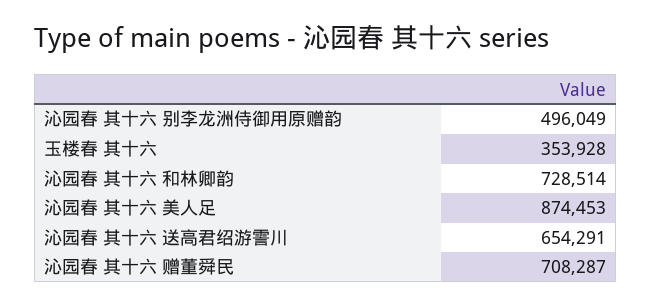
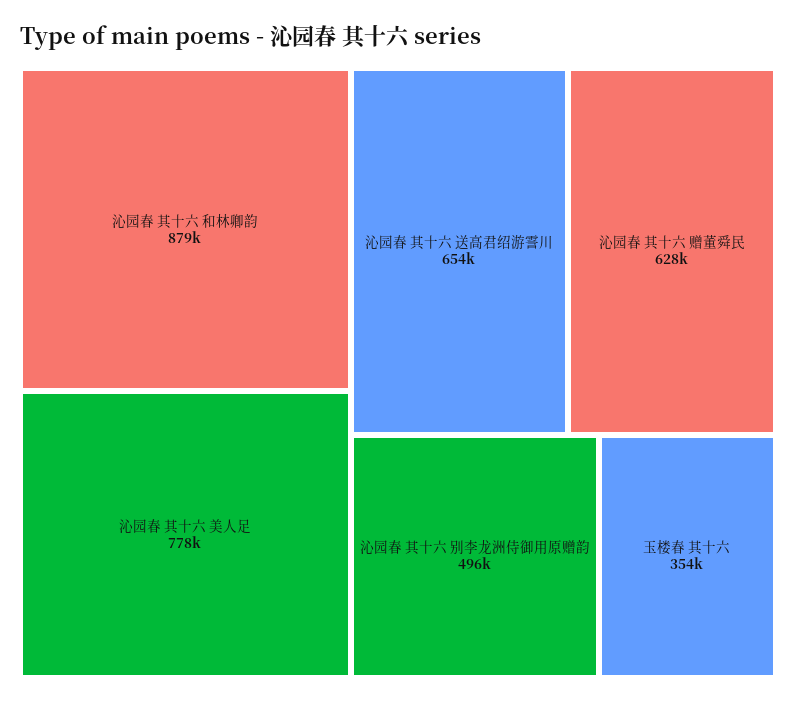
沁园春 其十六 和林卿韵: 728514 -> 879000
沁园春 其十六 美人足: 874453 -> 778000
沁园春 其十六 赠董舜民: 708287 -> 628000

